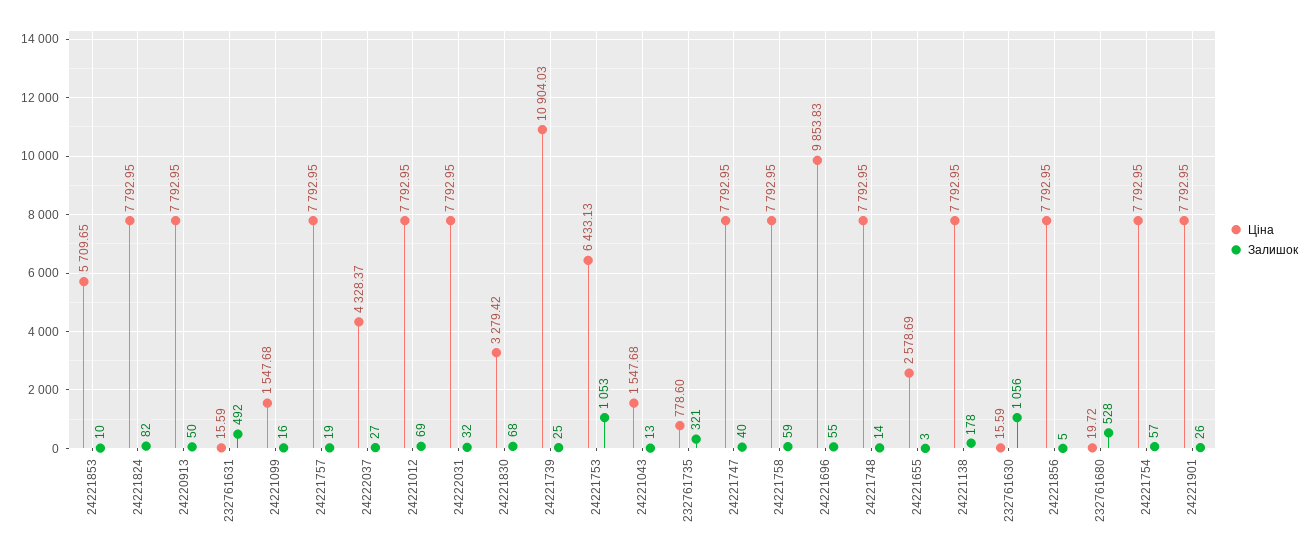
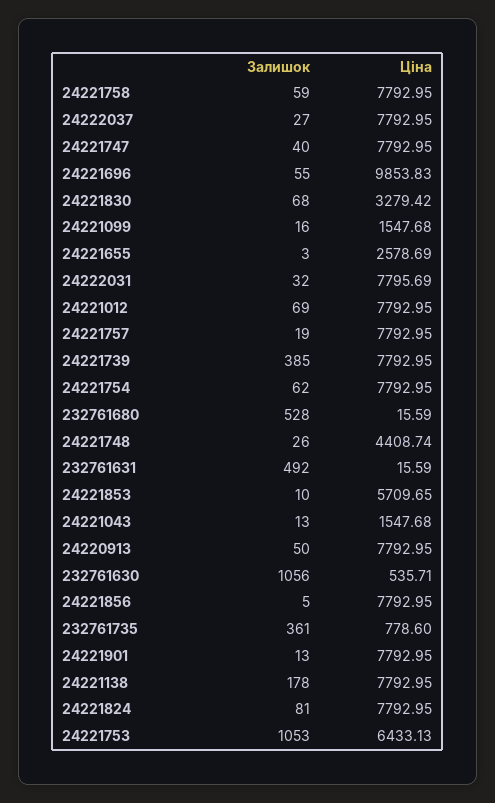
Залишок, 24221824: 82 -> 81
Ціна, 24222037: 4328.37 -> 7792.95
Ціна, 24222031: 7792.95 -> 7795.69
Ціна, 24221739: 10904.03 -> 7792.95
Залишок, 24221739: 25 -> 385
Залишок, 232761735: 321 -> 361
Ціна, 24221748: 7792.95 -> 4408.74
Залишок, 24221748: 14 -> 26
Ціна, 232761630: 15.59 -> 535.71
Ціна, 232761680: 19.72 -> 15.59
Залишок, 24221754: 57 -> 62
Залишок, 24221901: 26 -> 13

